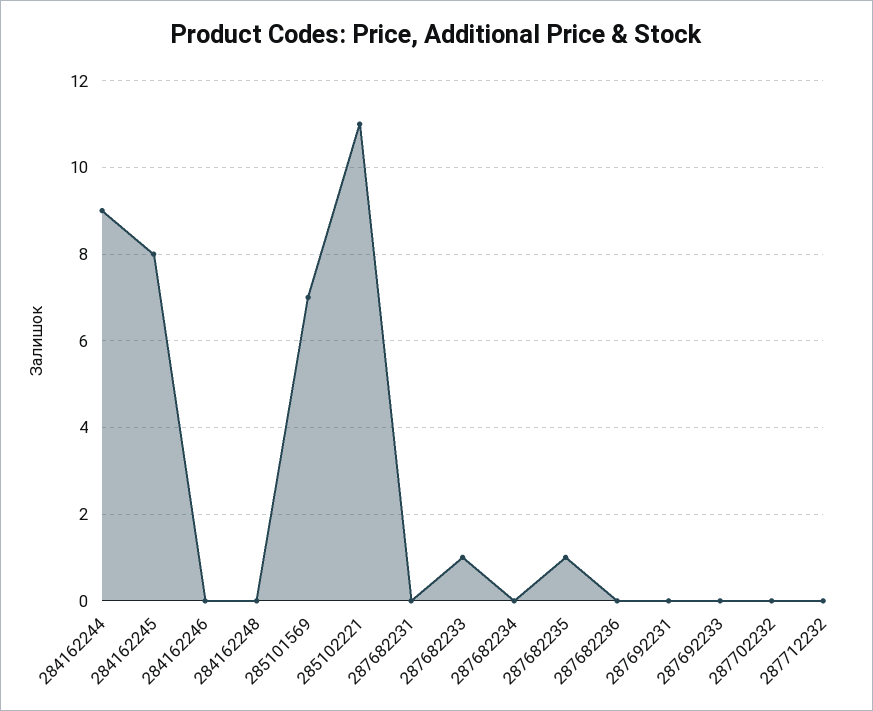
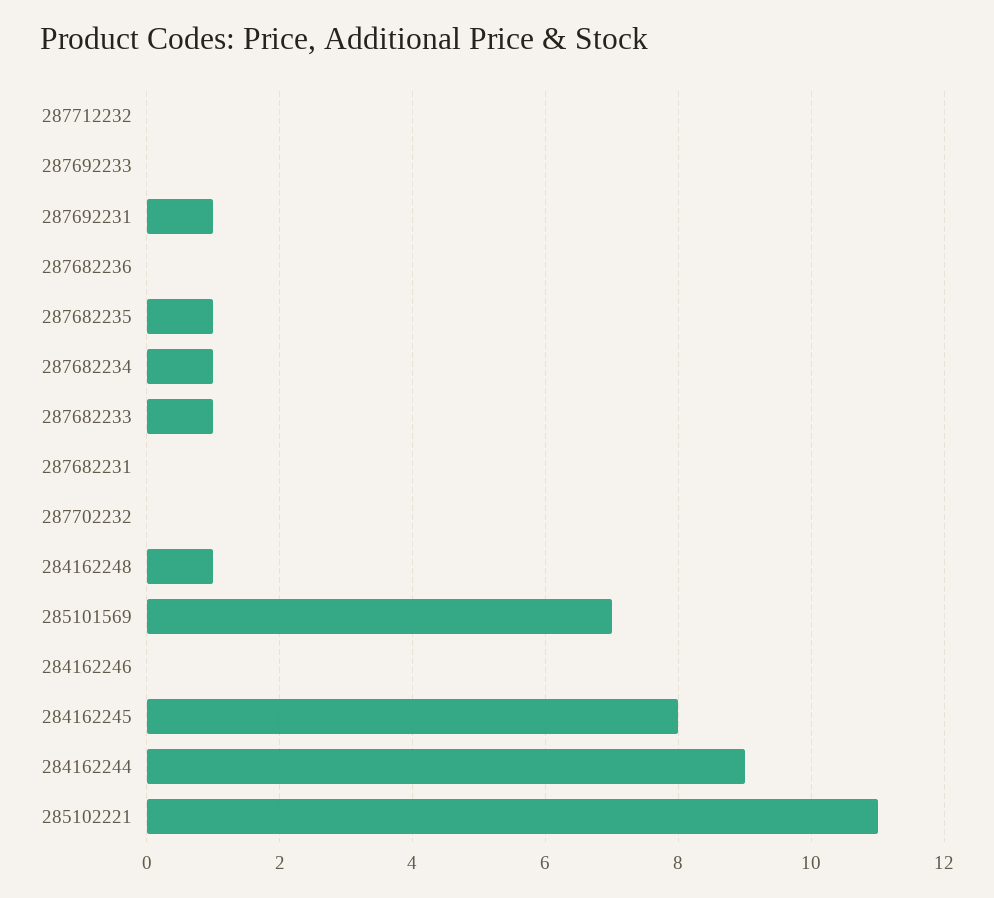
284162248: 0 -> 1
287682234: 0 -> 1
287692231: 0 -> 1

